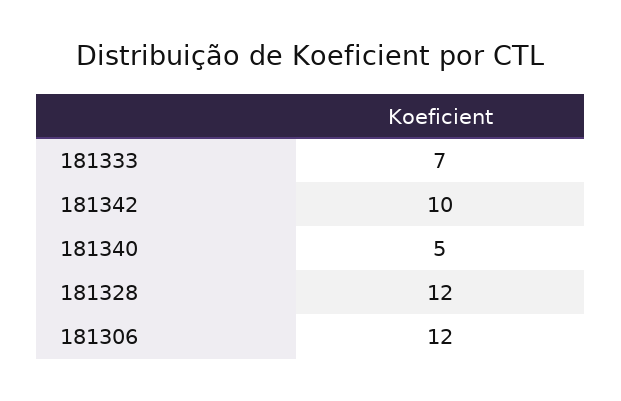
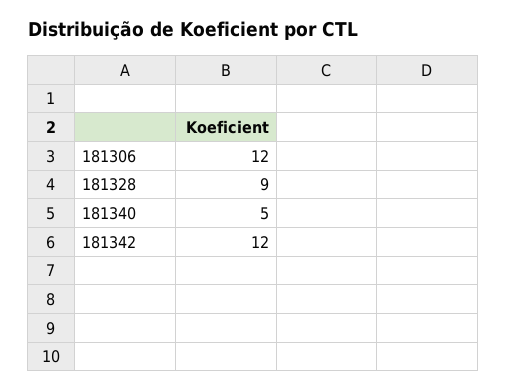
181333: 7 -> none
181342: 10 -> 12
181328: 12 -> 9

